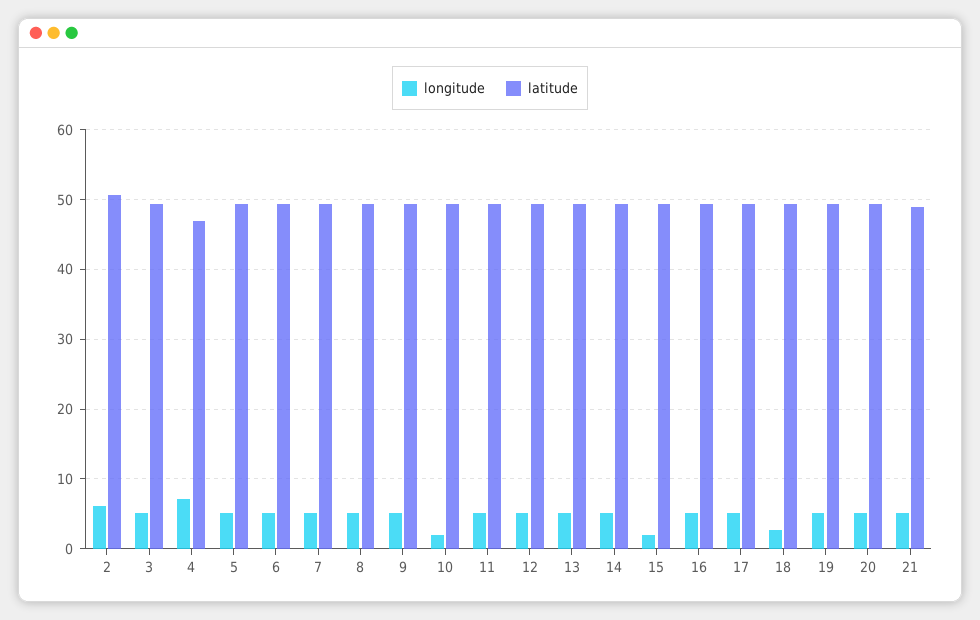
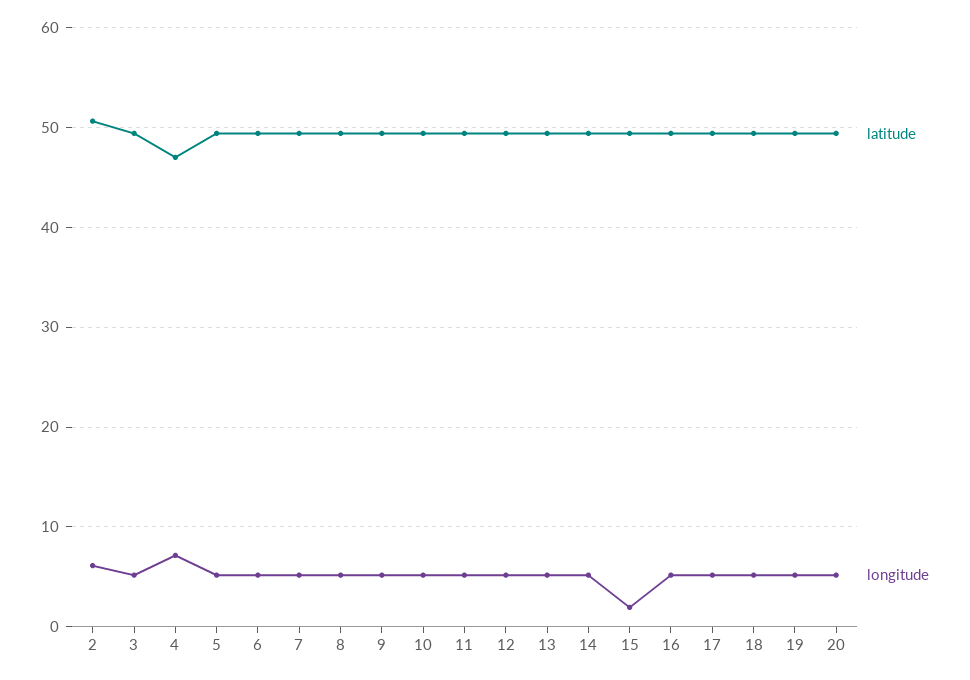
longitude, 10: 2 -> 5
longitude, 18: 3 -> 5
longitude, 21: 5 -> none
latitude, 21: 49 -> none

